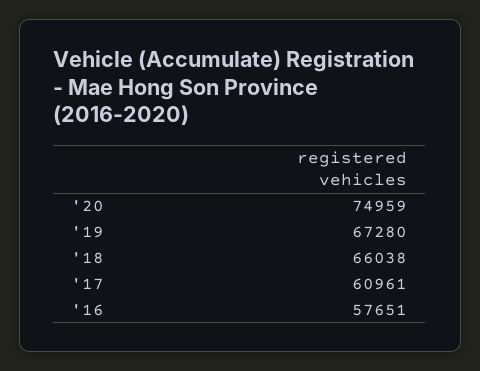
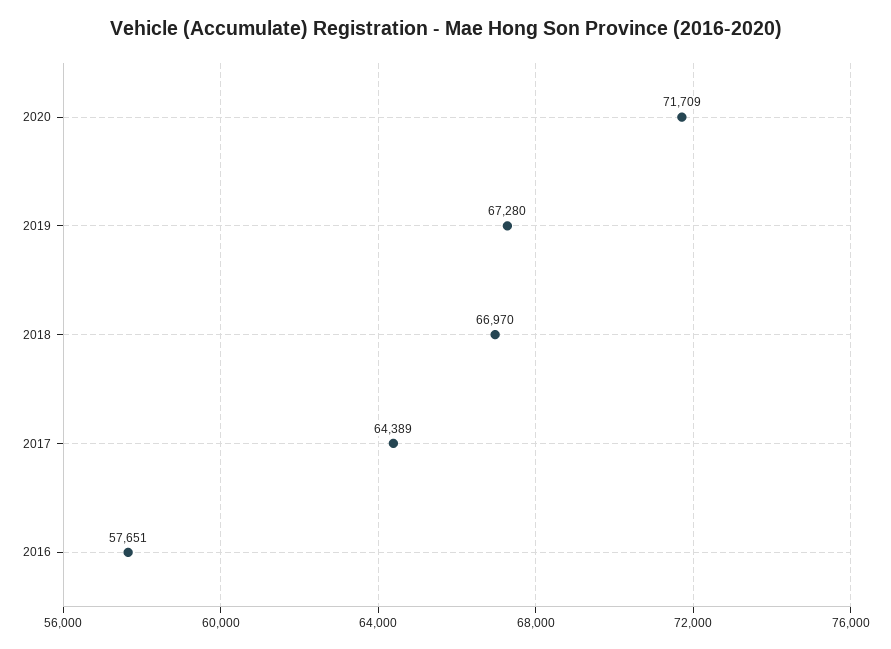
'20: 74959 -> 71709
'18: 66038 -> 66970
'17: 60961 -> 64389

